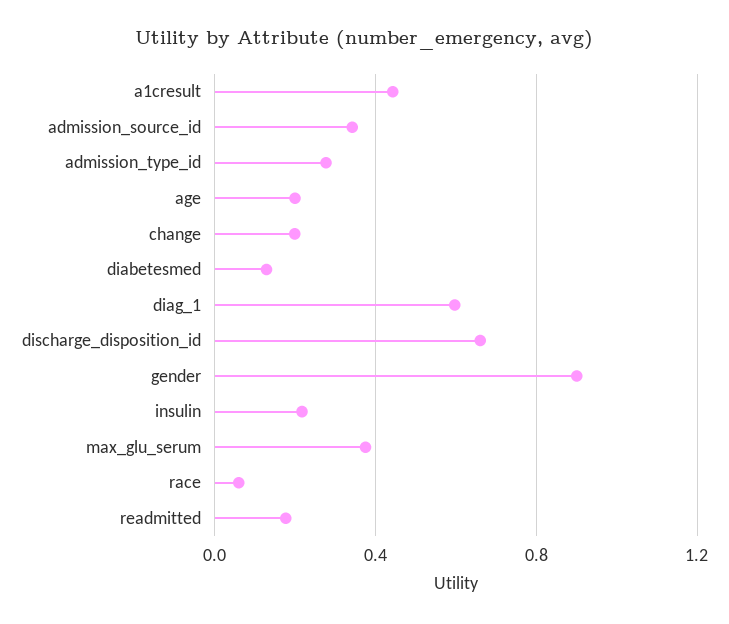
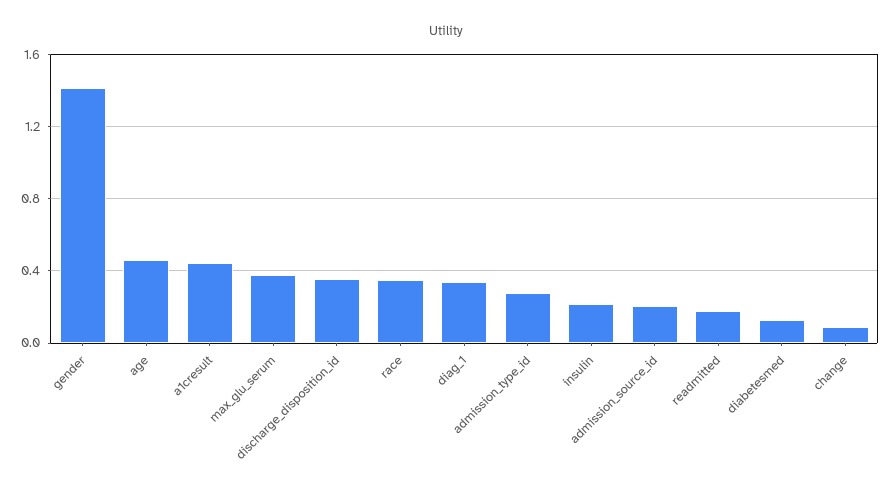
admission_source_id: 0.35 -> 0.2
age: 0.2 -> 0.45
change: 0.2 -> 0.1
diag_1: 0.6 -> 0.35
discharge_disposition_id: 0.65 -> 0.35
gender: 0.9 -> 1.4
race: 0.05 -> 0.35

